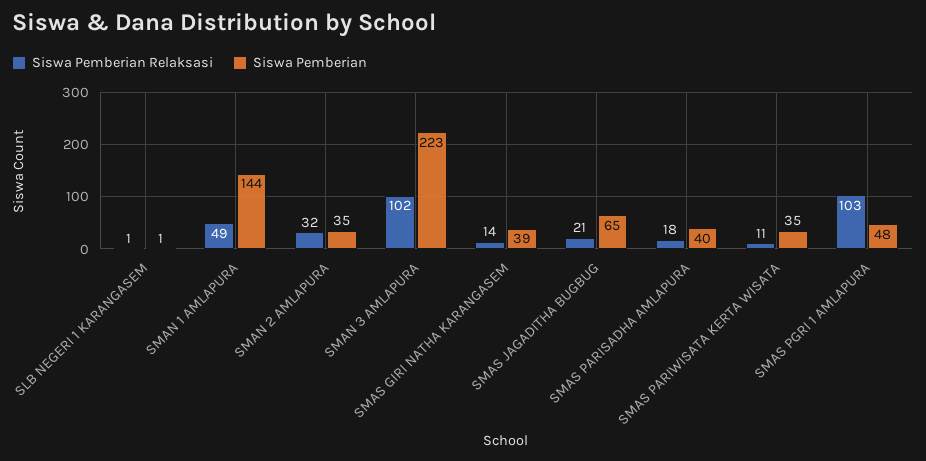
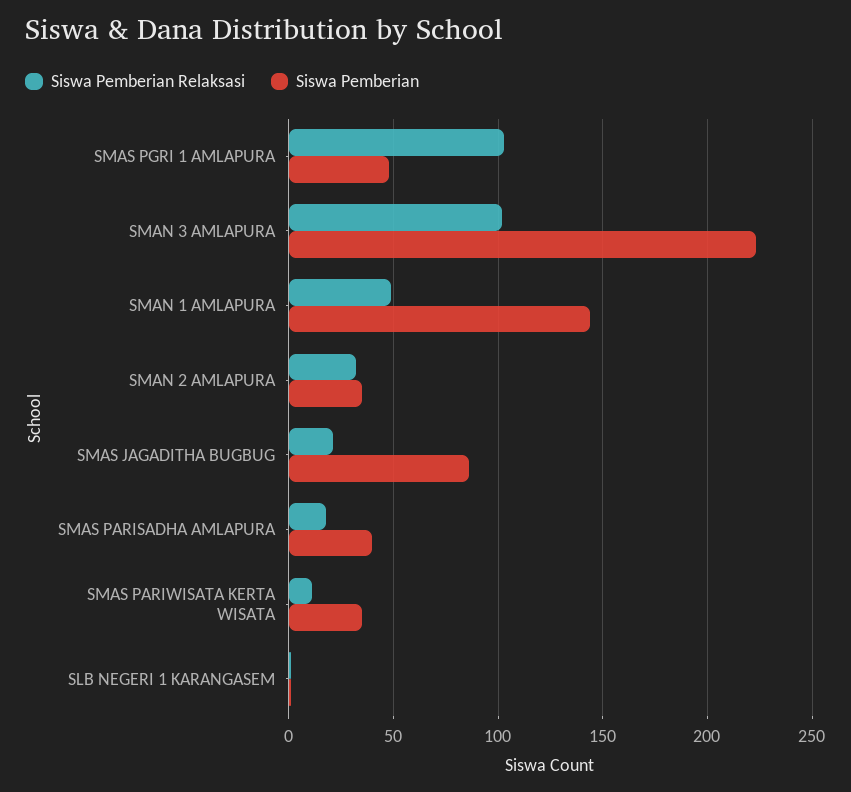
Siswa Pemberian Relaksasi, SMAS GIRI NATHA KARANGASEM: 14 -> none
Siswa Pemberian, SMAS GIRI NATHA KARANGASEM: 39 -> none
Siswa Pemberian, SMAS JAGADITHA BUGBUG: 65 -> 85

